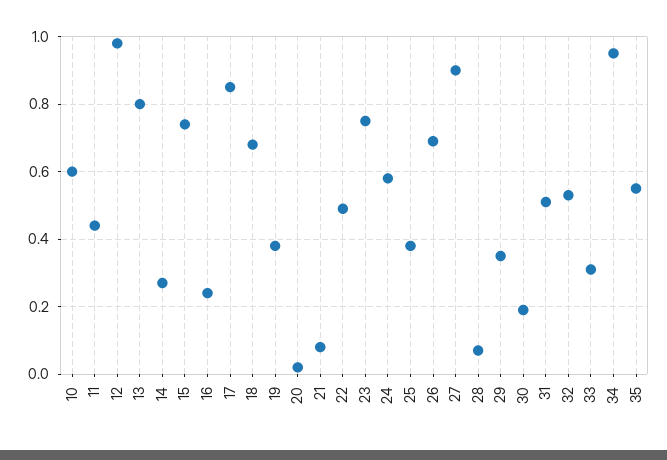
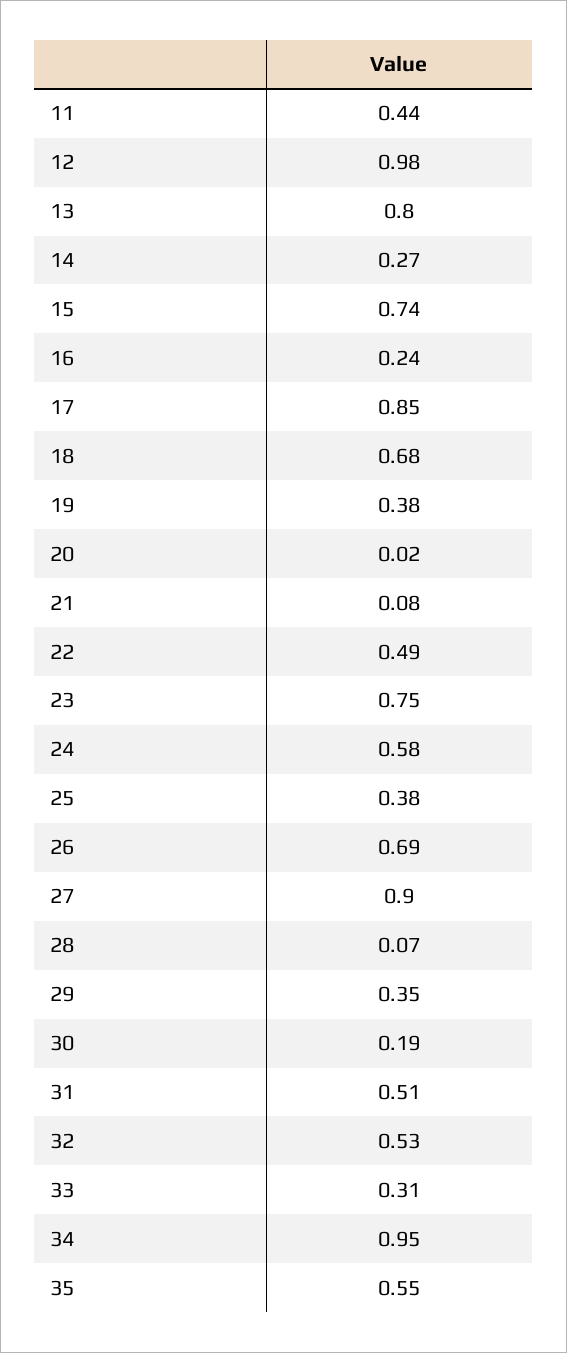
10: 0.6 -> none

